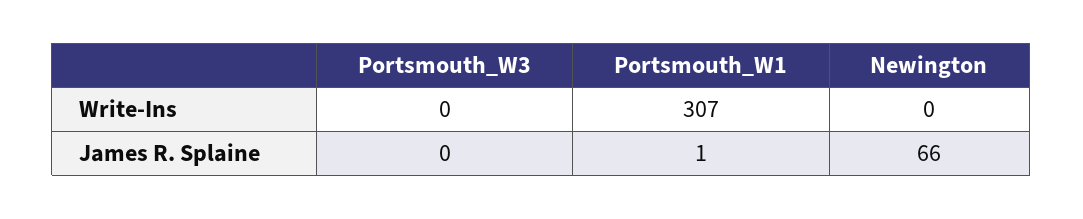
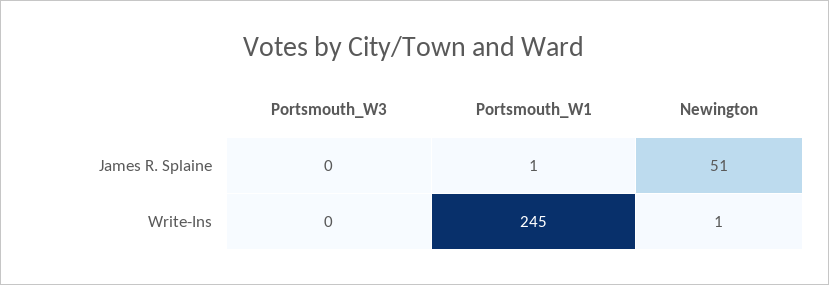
Portsmouth_W1, Write-Ins: 307 -> 245
Newington, Write-Ins: 0 -> 1
Newington, James R. Splaine: 66 -> 51

